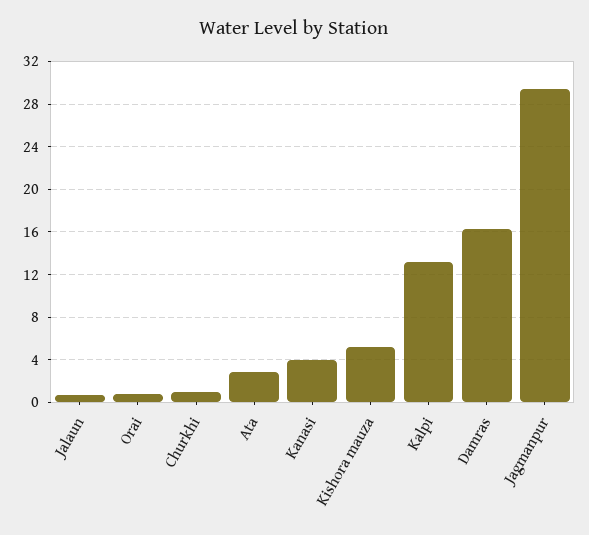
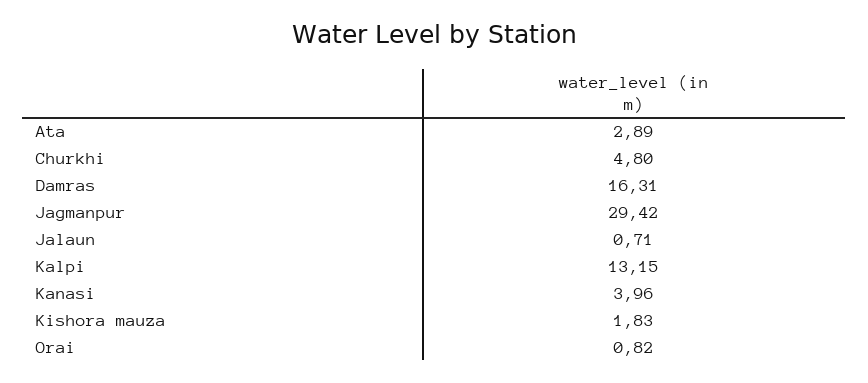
Churkhi: 1 -> 4.8
Kishora mauza: 5 -> 1.83

